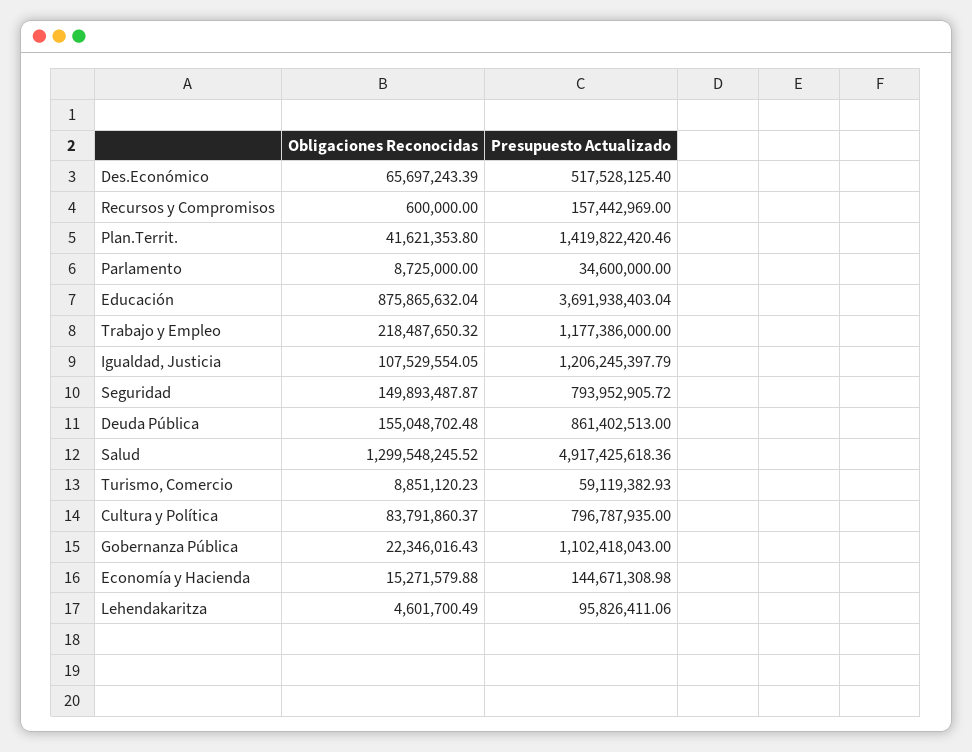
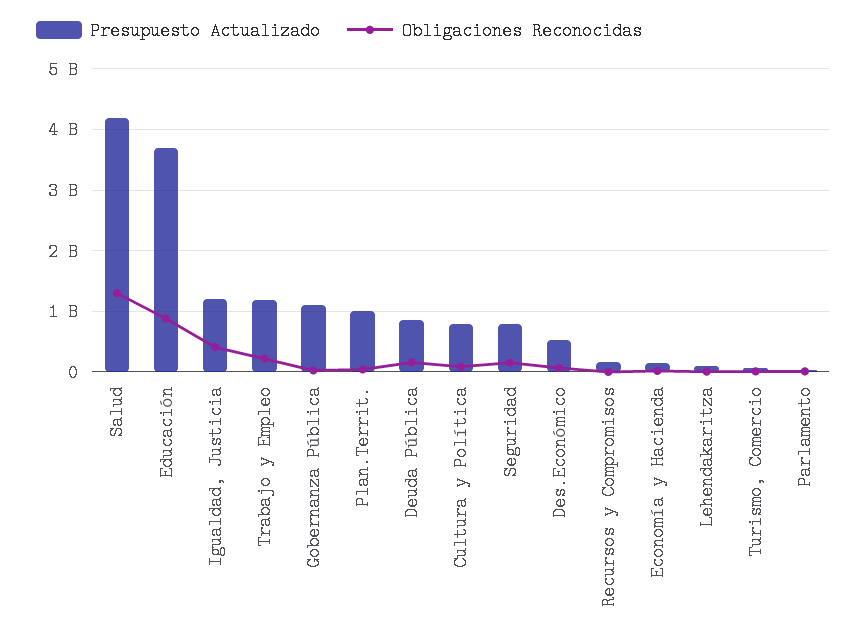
Presupuesto Actualizado, Plan.Territ.: 1419822420.46 -> 1000000000
Obligaciones Reconocidas, Igualdad, Justicia: 107529554.05 -> 400000000
Presupuesto Actualizado, Salud: 4917425618.36 -> 4200000000

